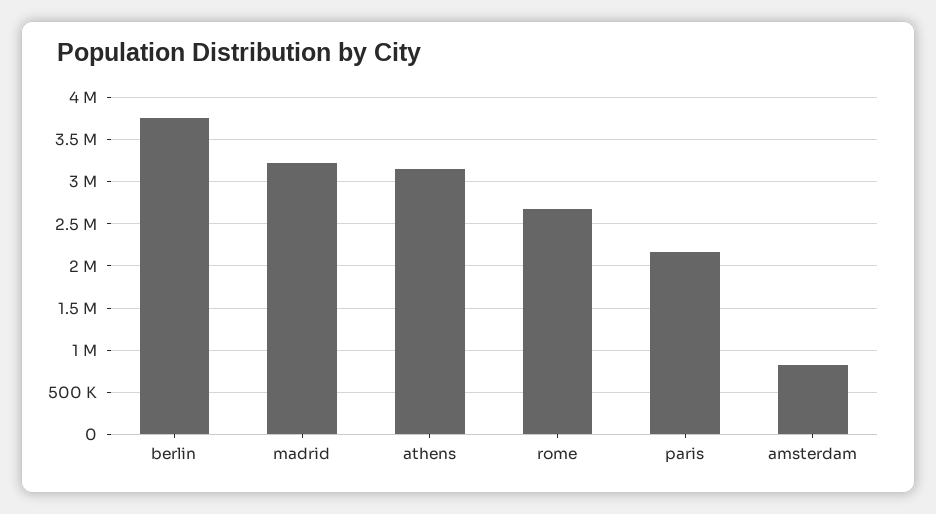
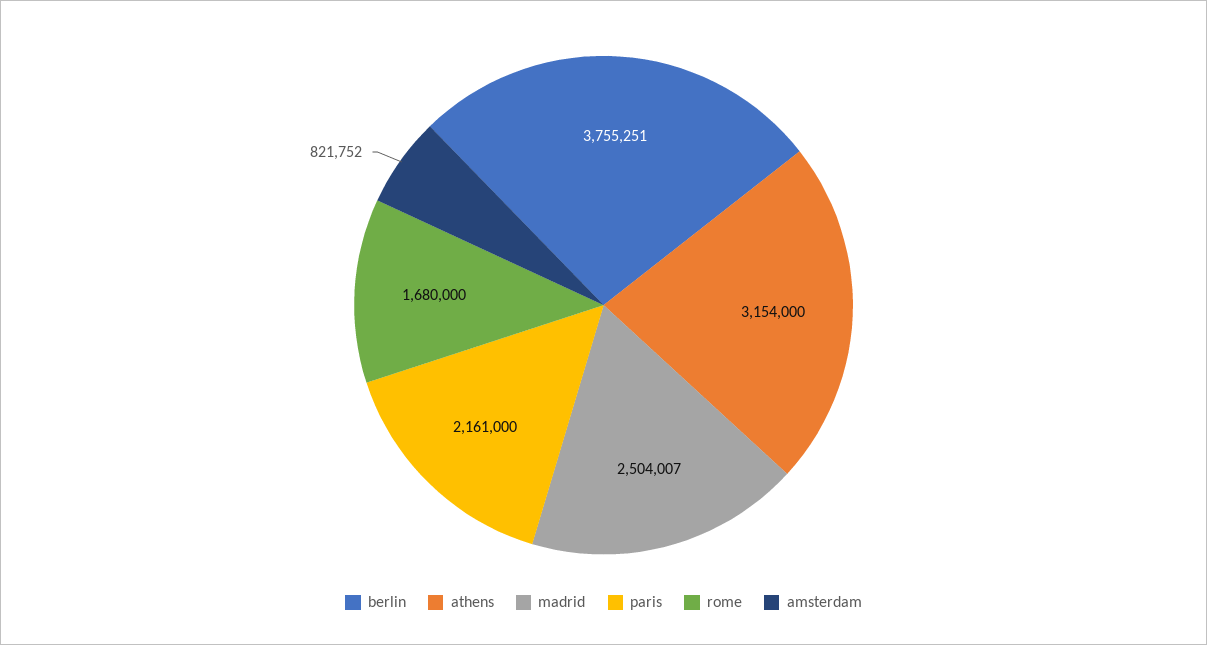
madrid: 3200000 -> 2504007
rome: 2700000 -> 1680000

